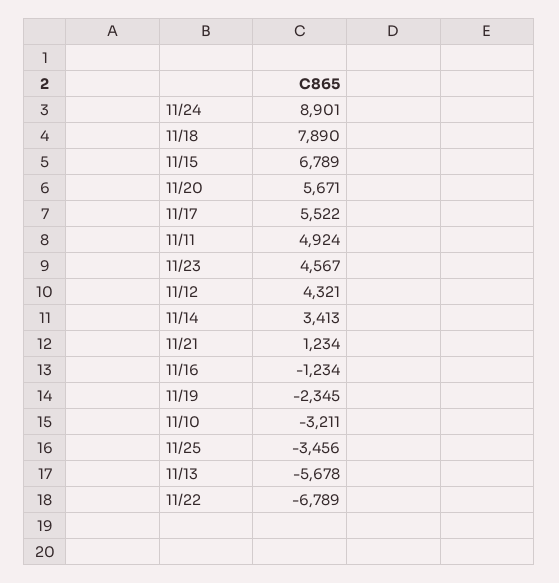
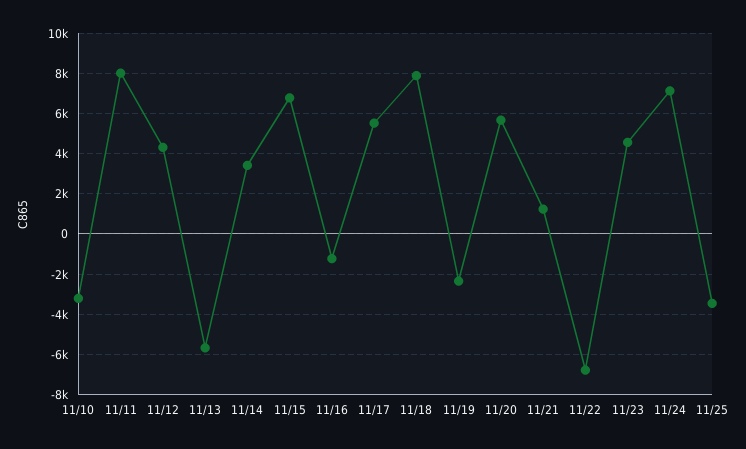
11/24: 8901 -> 7000
11/11: 4924 -> 8000

